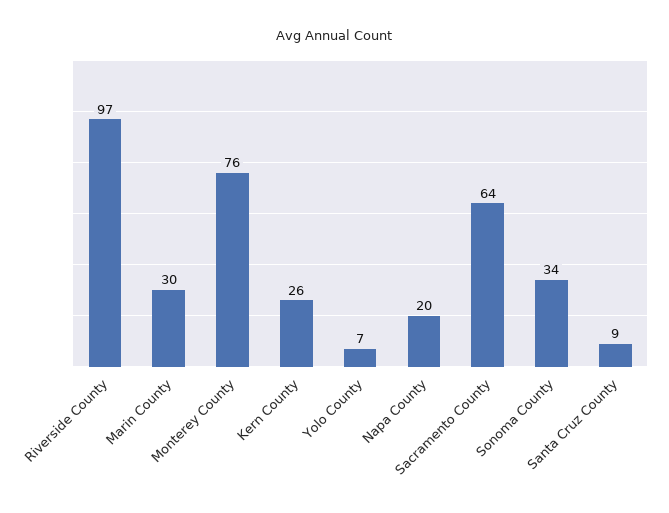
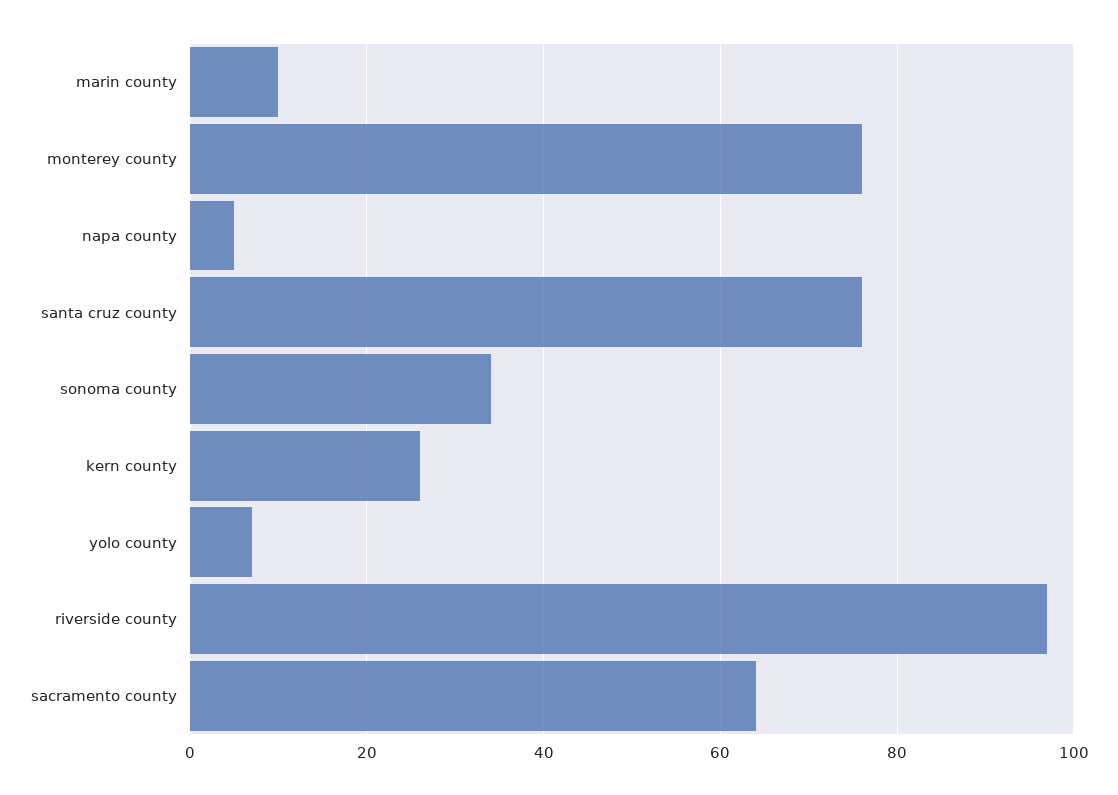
Marin County: 30 -> 10
Napa County: 20 -> 5
Santa Cruz County: 9 -> 75

